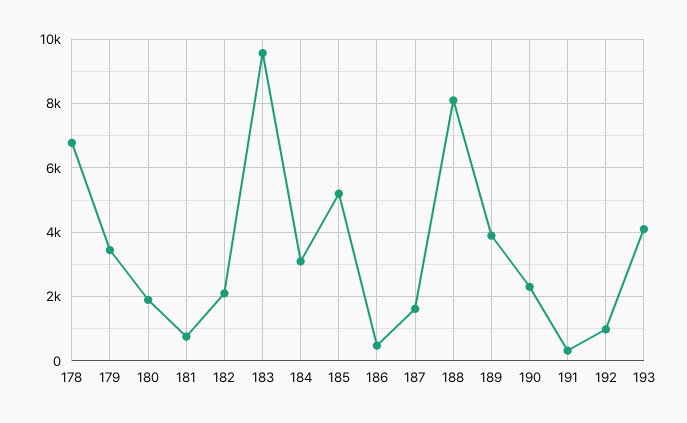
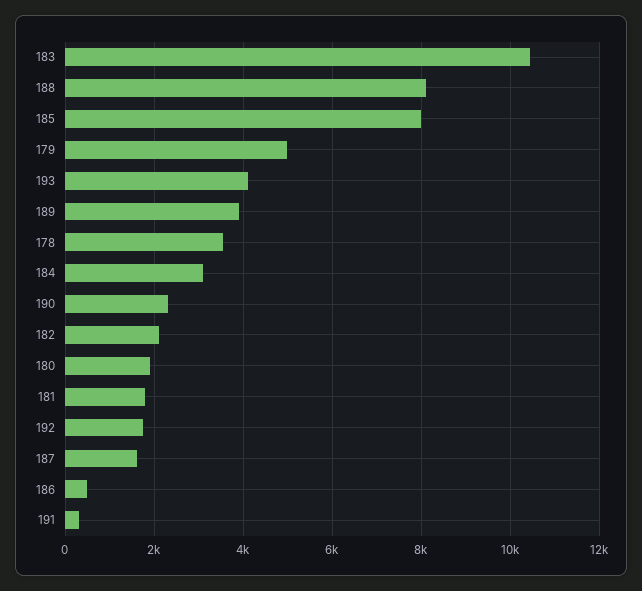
178: 6800 -> 3600
179: 3400 -> 5000
181: 800 -> 1800
183: 9600 -> 10400
185: 5200 -> 8000
192: 1000 -> 1800

